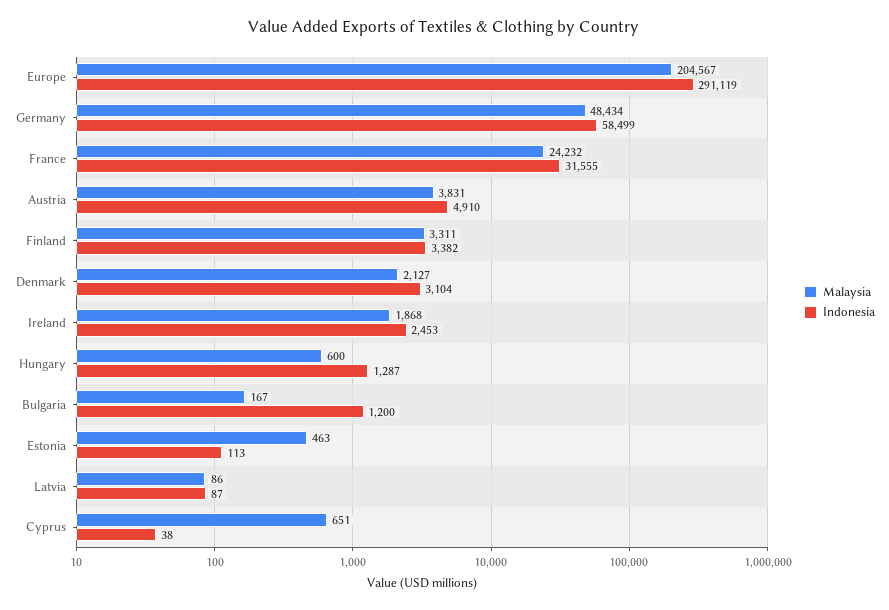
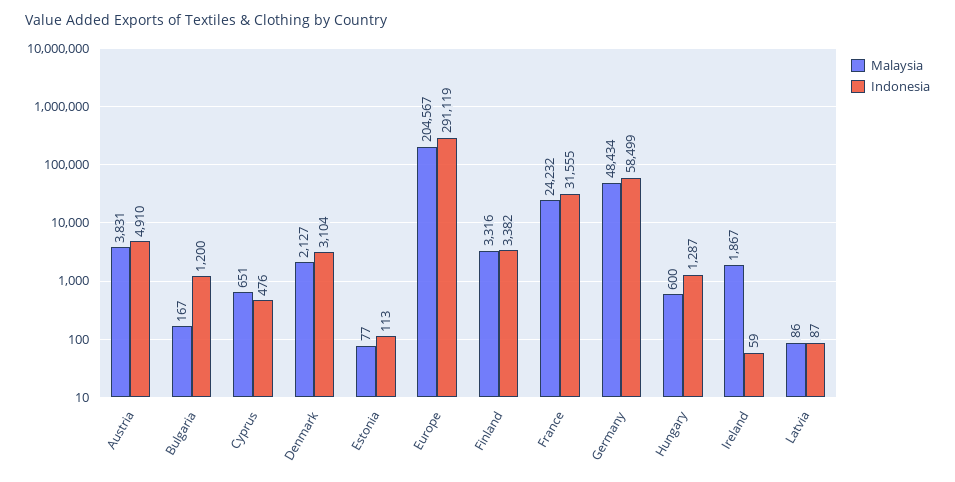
Malaysia, Finland: 3311 -> 3316
Malaysia, Ireland: 1868 -> 1867
Indonesia, Ireland: 2453 -> 59
Malaysia, Estonia: 463 -> 77
Indonesia, Cyprus: 38 -> 476

